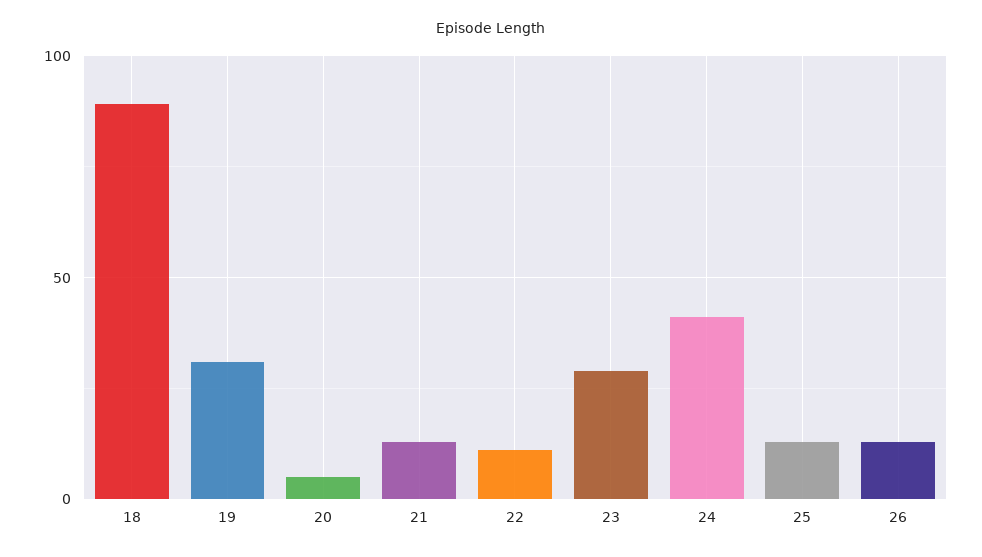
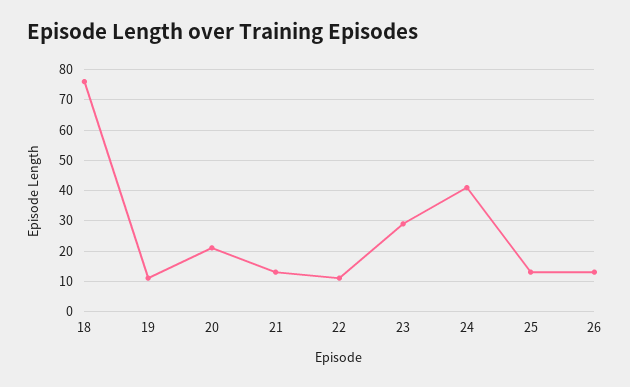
18: 90 -> 75
19: 30 -> 10
20: 5 -> 20

